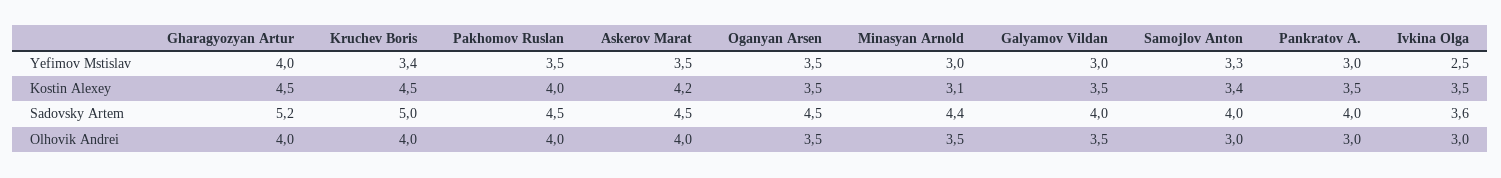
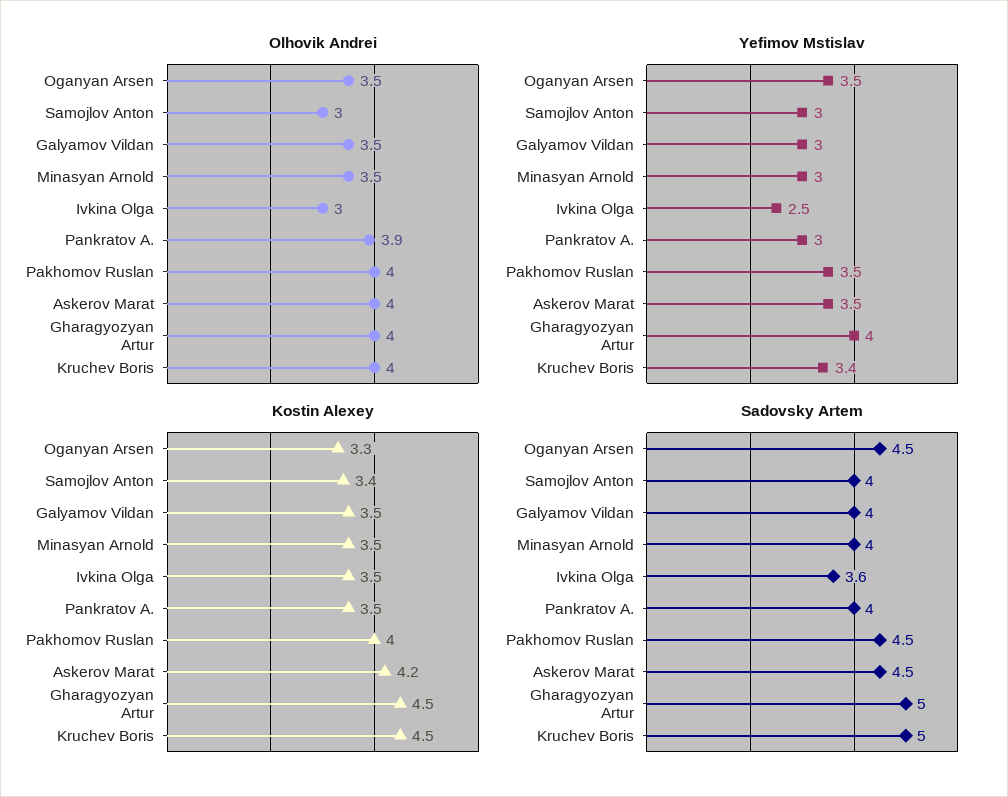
Yefimov Mstislav, Samojlov Anton: 3.3 -> 3
Kostin Alexey, Oganyan Arsen: 3.5 -> 3.3
Kostin Alexey, Minasyan Arnold: 3.1 -> 3.5
Sadovsky Artem, Gharagyozyan Artur: 5.2 -> 5
Sadovsky Artem, Minasyan Arnold: 4.4 -> 4
Olhovik Andrei, Pankratov A.: 3 -> 3.9

